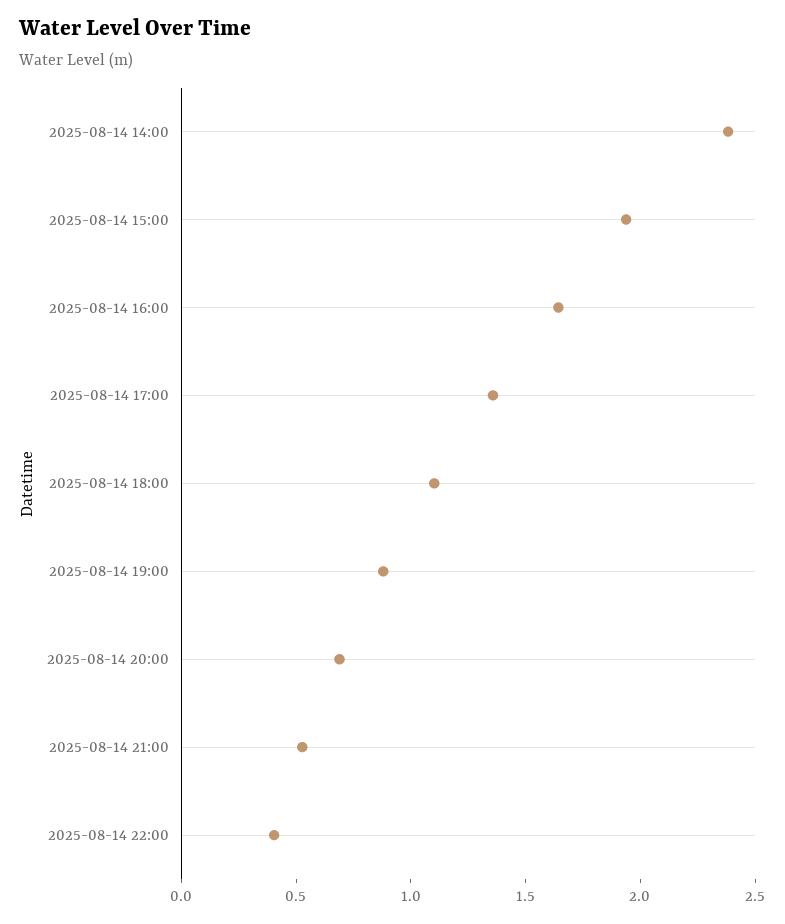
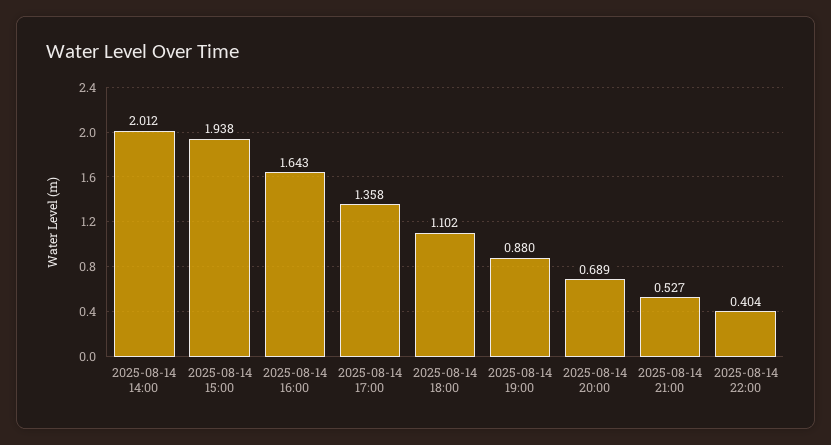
2025-08-14 14:00: 2.4 -> 2.012

